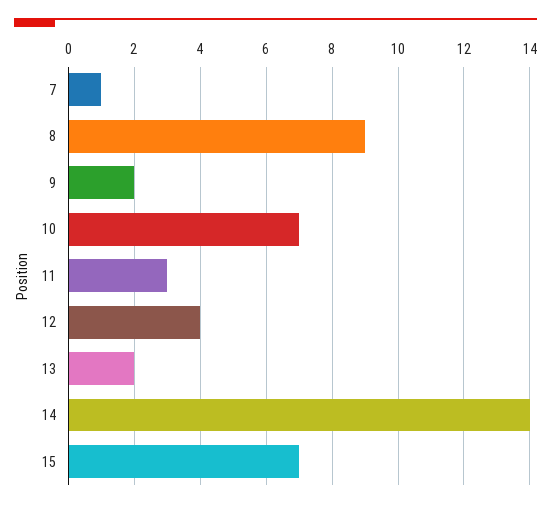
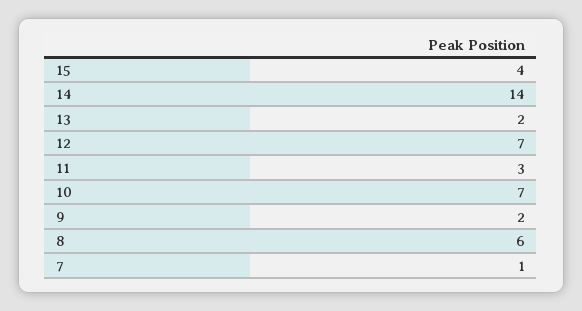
8: 9 -> 6
12: 4 -> 7
15: 7 -> 4

